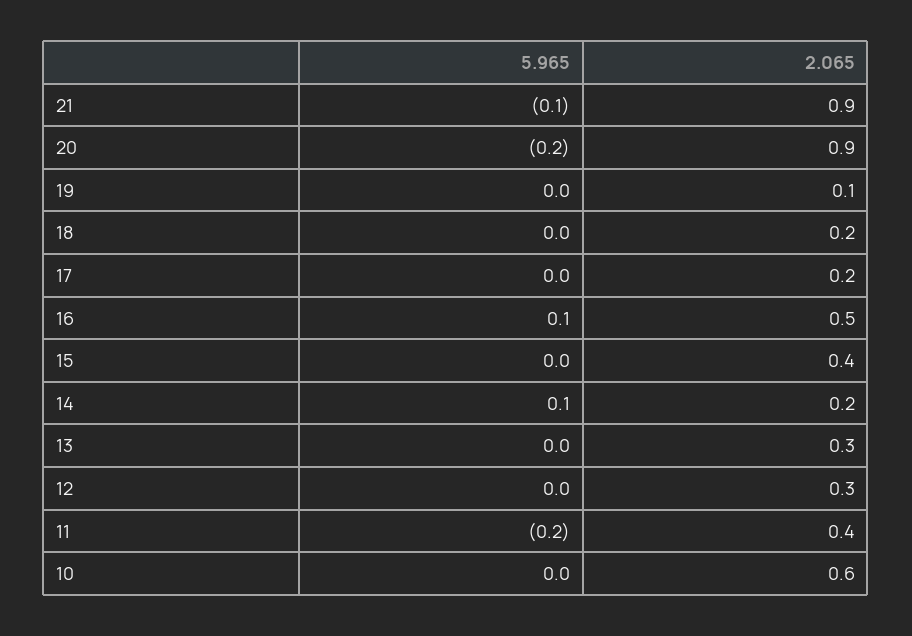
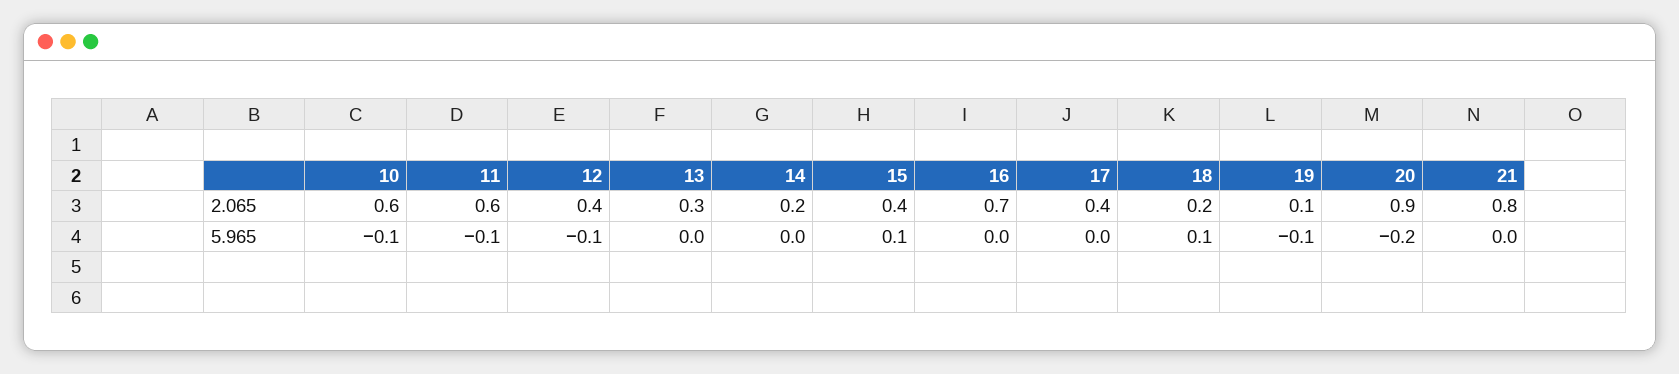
5.965, 21: -0.1 -> 0
2.065, 21: 0.9 -> 0.8
5.965, 19: 0 -> -0.1
5.965, 18: 0 -> 0.1
2.065, 17: 0.2 -> 0.4
5.965, 16: 0.1 -> 0
2.065, 16: 0.5 -> 0.7
5.965, 15: 0 -> 0.1
5.965, 14: 0.1 -> 0
5.965, 12: 0 -> -0.1
2.065, 12: 0.3 -> 0.4
5.965, 11: -0.2 -> -0.1
2.065, 11: 0.4 -> 0.6
5.965, 10: 0 -> -0.1

